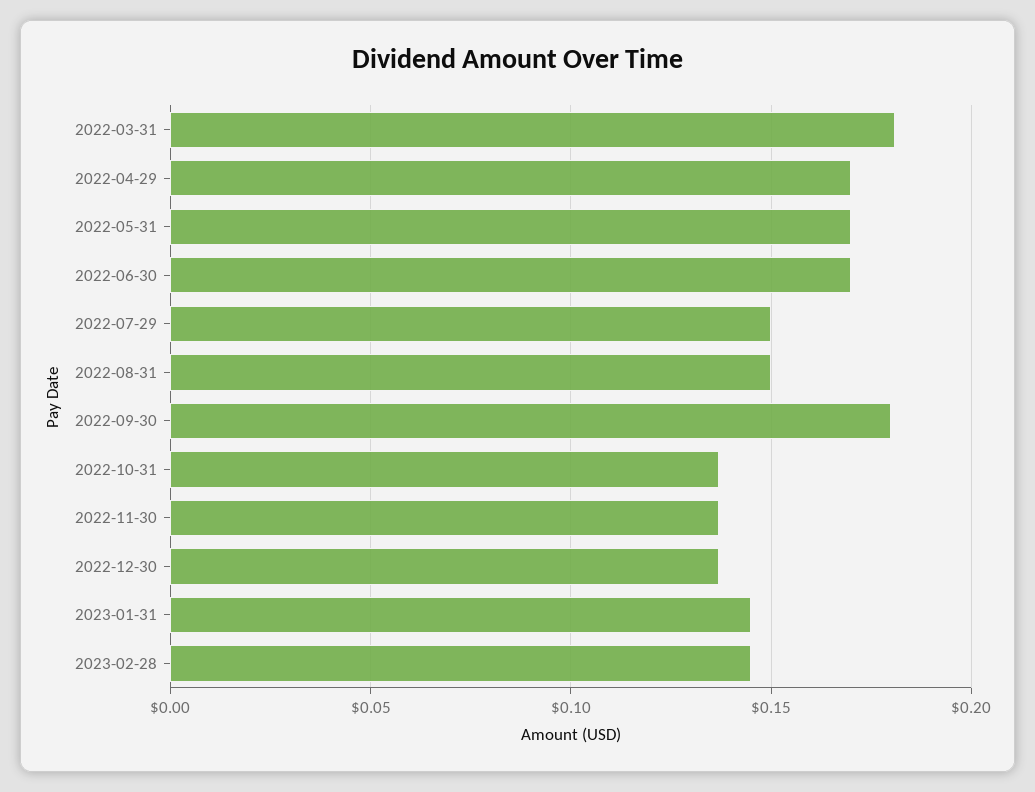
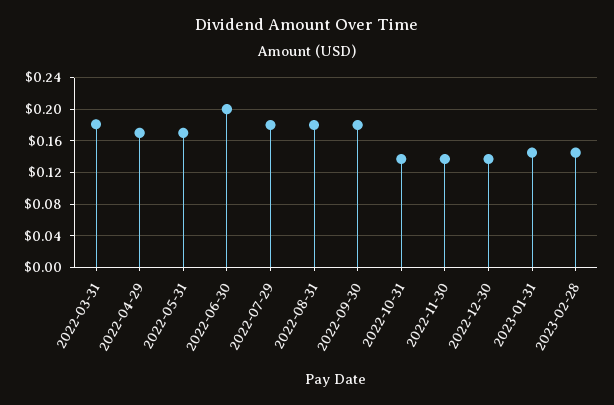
2022-06-30: 0.17 -> 0.2
2022-07-29: 0.15 -> 0.18
2022-08-31: 0.15 -> 0.18

